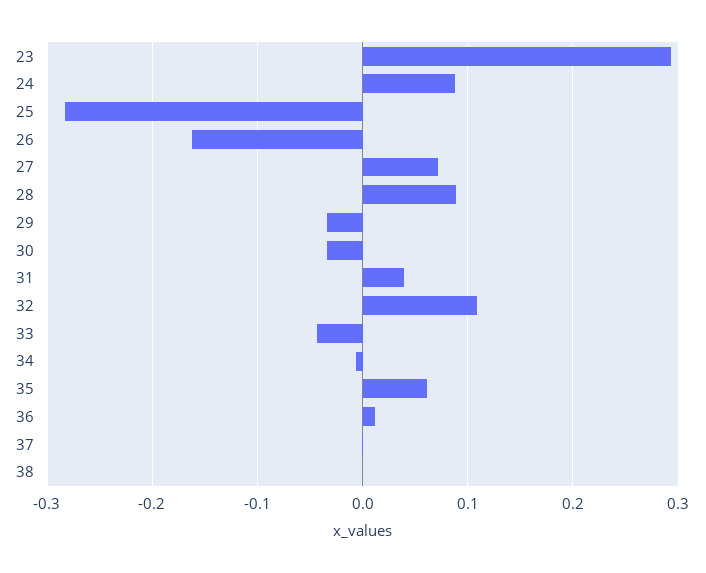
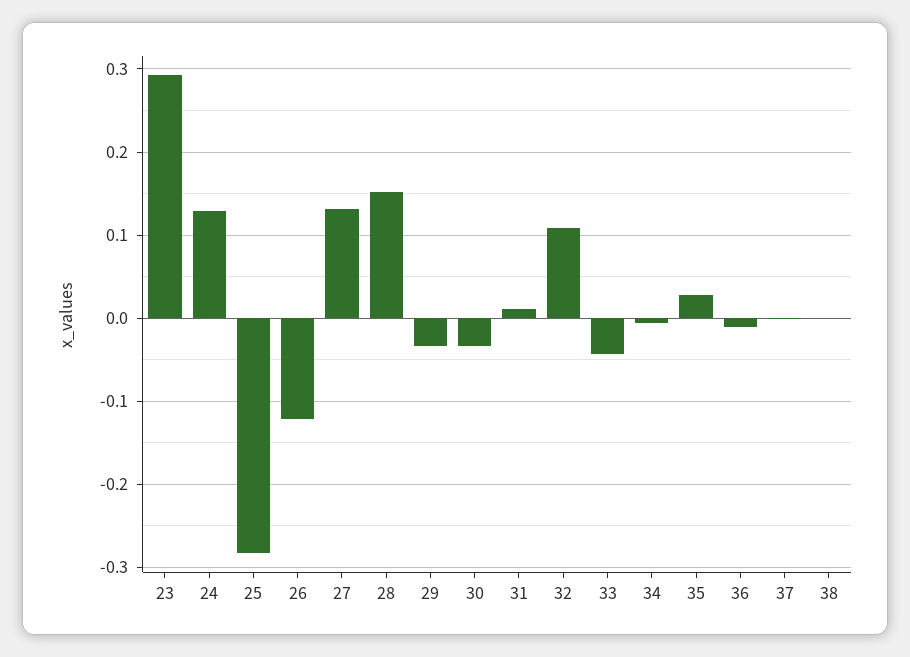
24: 0.09 -> 0.13
26: -0.16 -> -0.12
27: 0.07 -> 0.13
28: 0.09 -> 0.15
31: 0.04 -> 0.01
35: 0.06 -> 0.03
36: 0.01 -> -0.01

